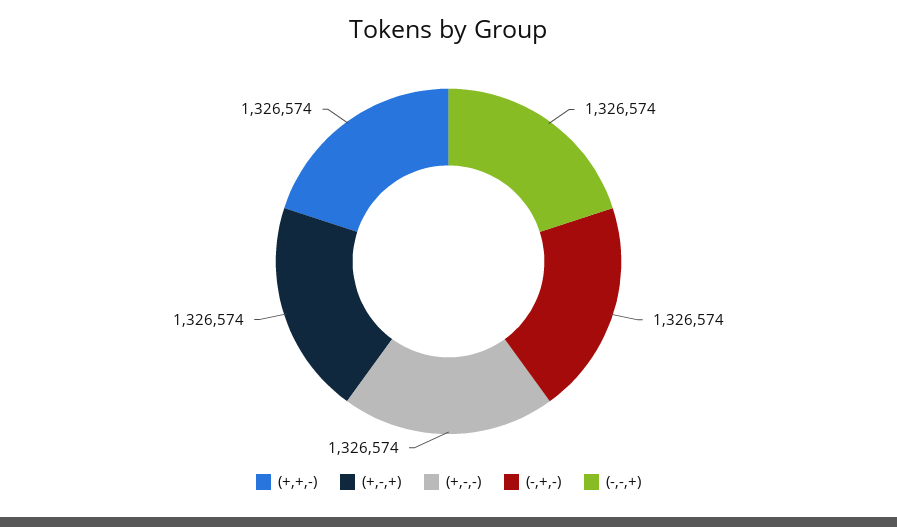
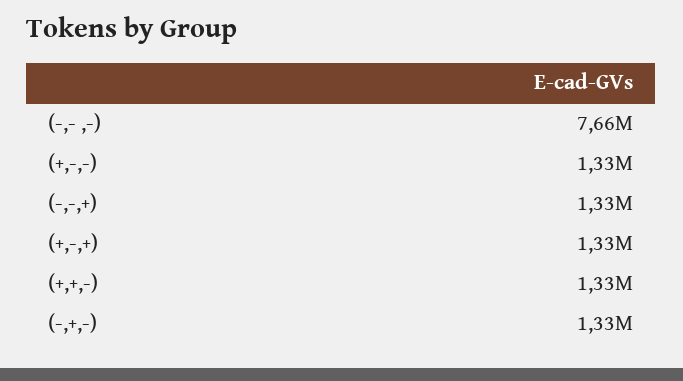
(-,- ,-): none -> 7660000

